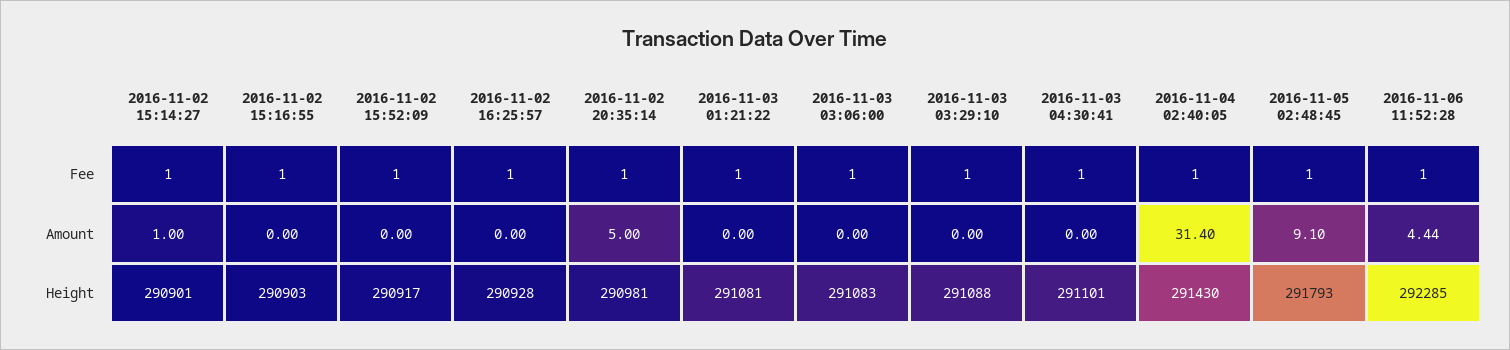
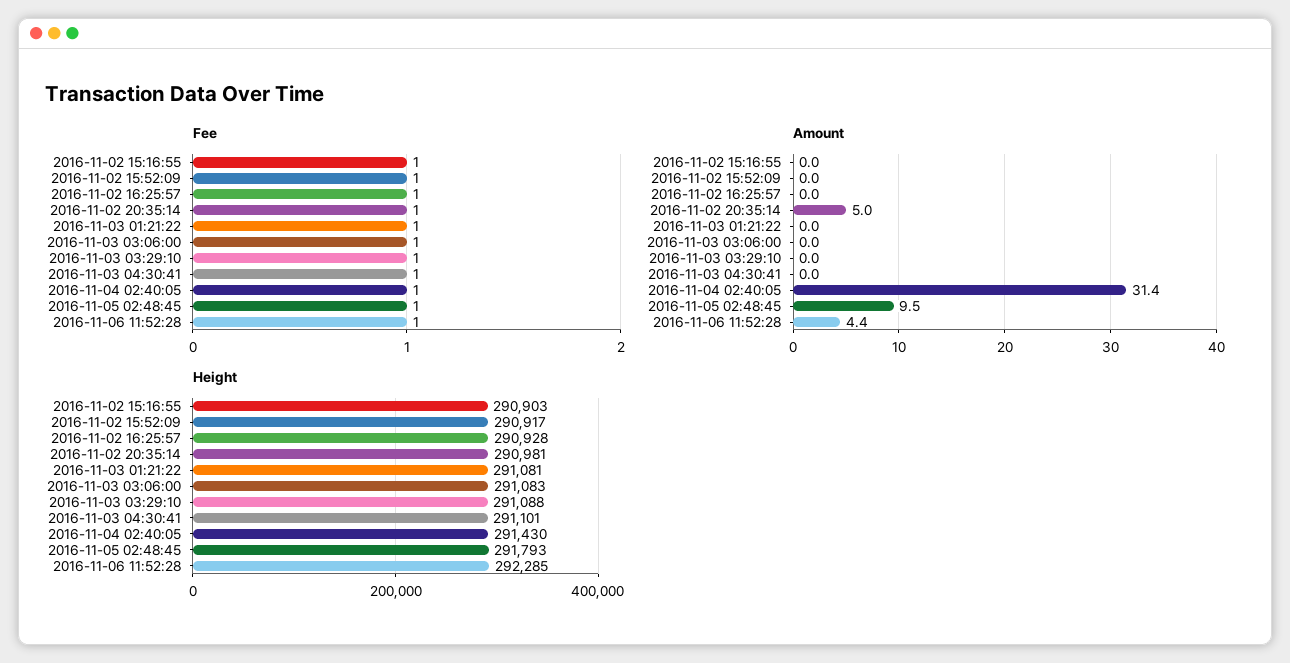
Fee, 2016-11-02 15:14:27: 1 -> none
Amount, 2016-11-02 15:14:27: 1 -> none
Amount, 2016-11-05 02:48:45: 9.1 -> 9.5
Height, 2016-11-02 15:14:27: 290901 -> none

